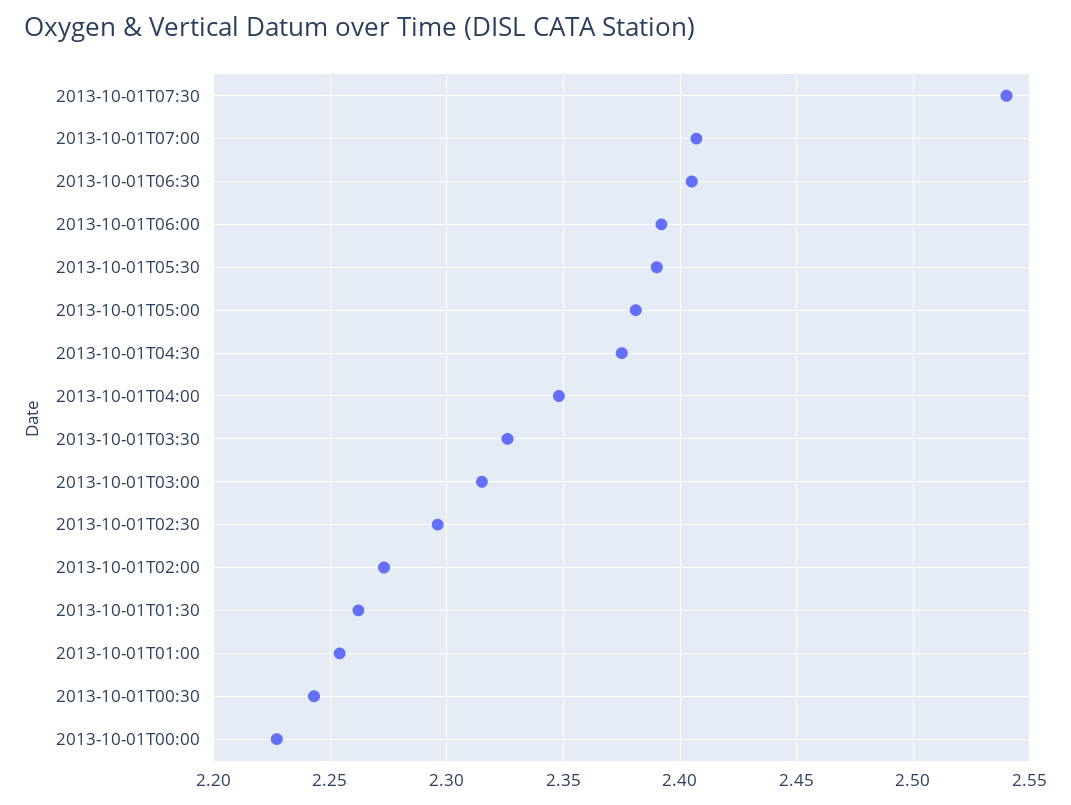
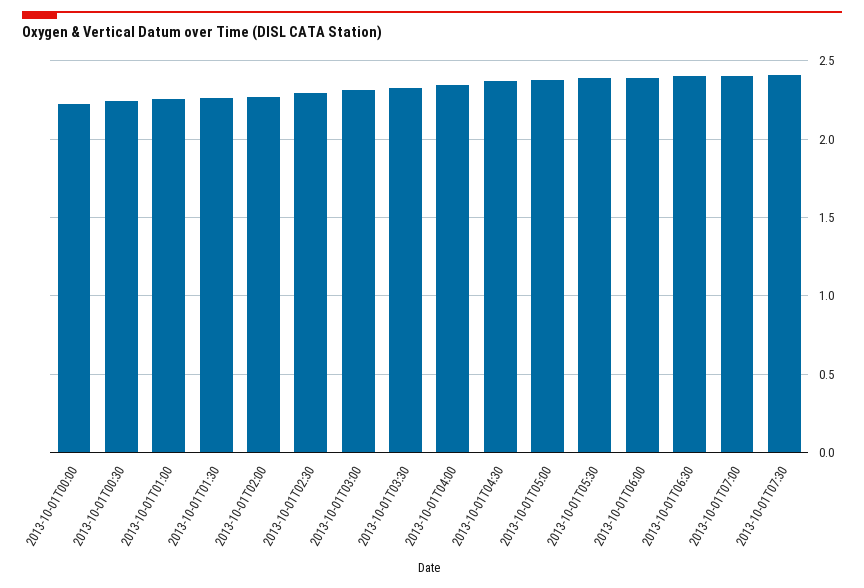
2013-10-01T07:30: 2.54 -> 2.4

